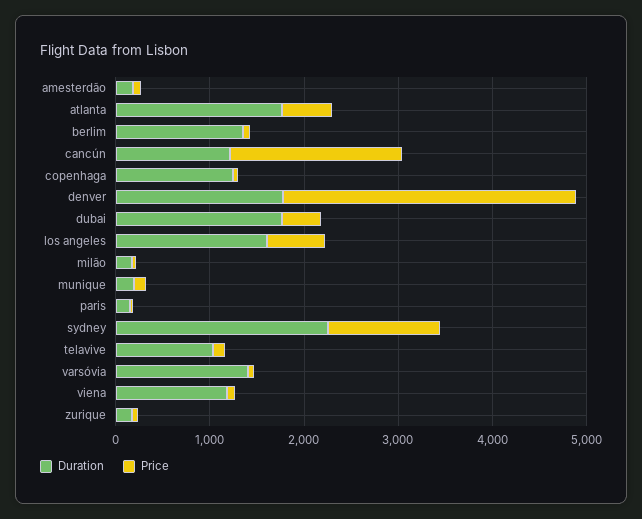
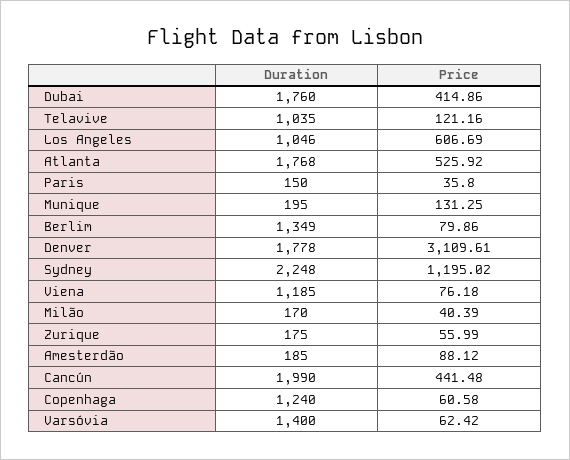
Duration, cancún: 1200 -> 1990
Price, cancún: 1800 -> 441.48
Duration, los angeles: 1600 -> 1046

